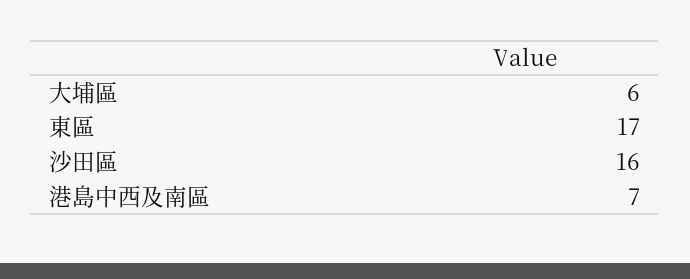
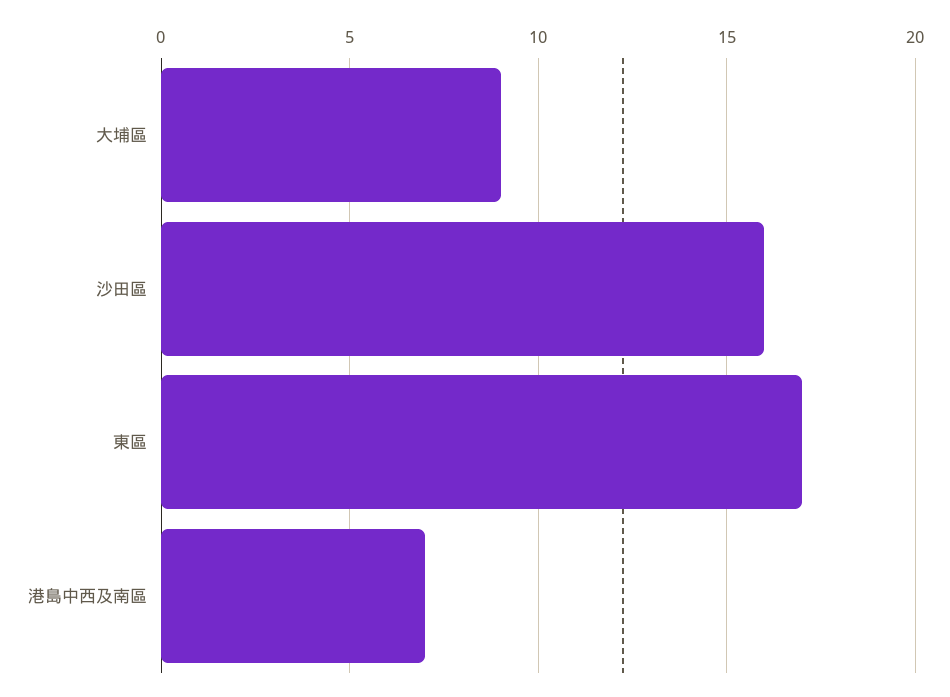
大埔區: 6 -> 9

